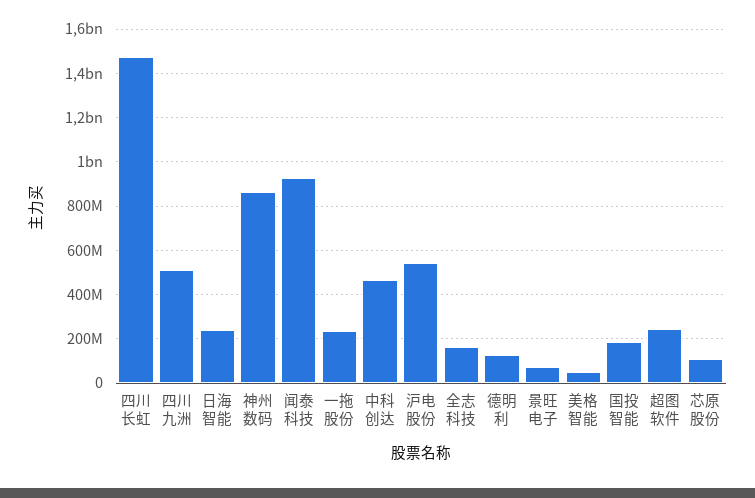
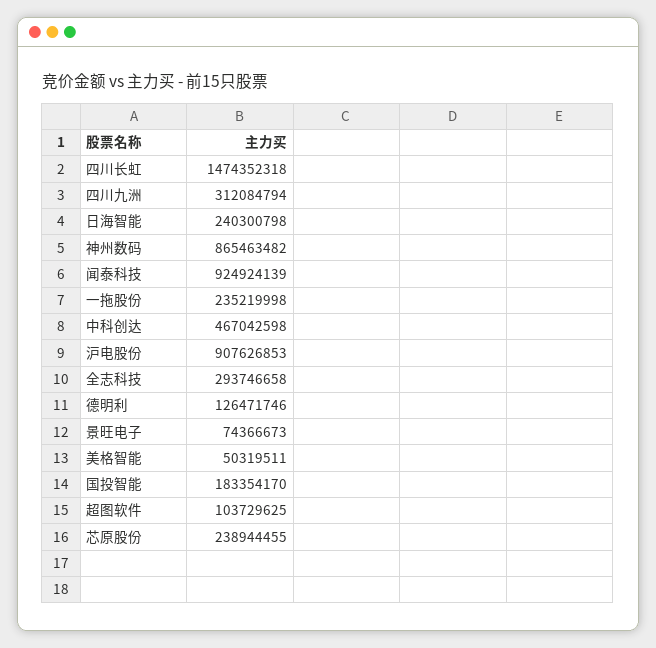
四川九洲: 500000000 -> 312084794
沪电股份: 550000000 -> 907626853
全志科技: 150000000 -> 293746658
超图软件: 250000000 -> 103729625
芯原股份: 100000000 -> 238944455

